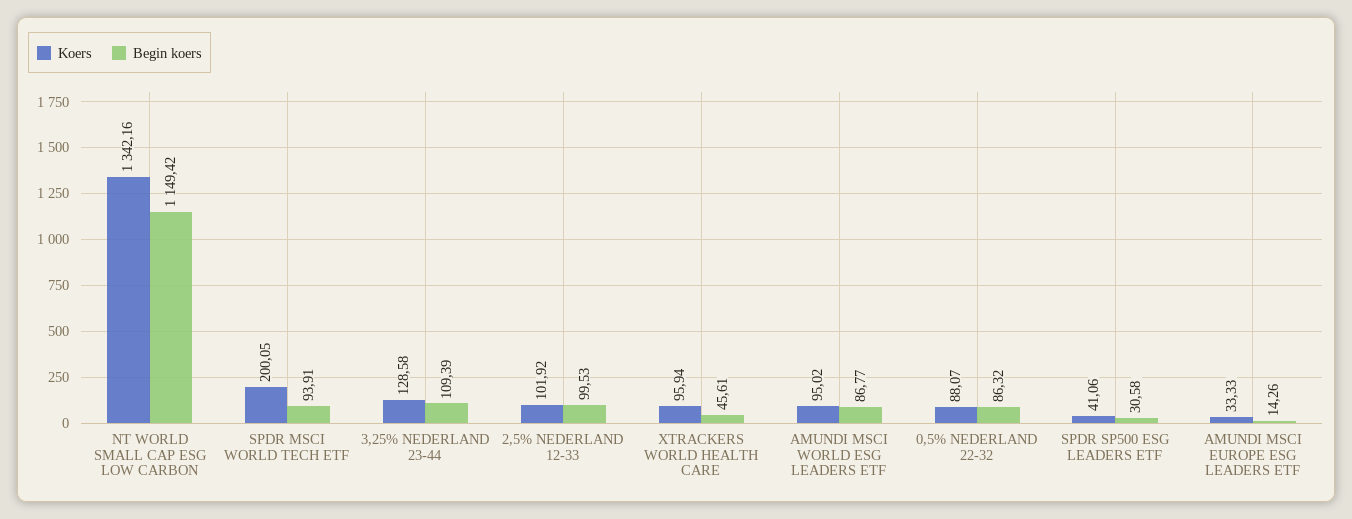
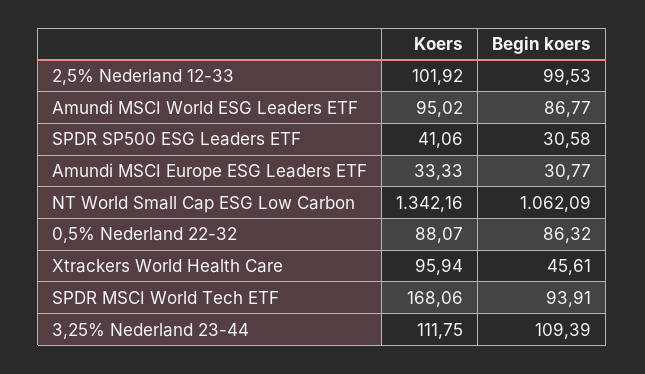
Begin koers, NT WORLD SMALL CAP ESG LOW CARBON: 1149.42 -> 1062.09
Koers, SPDR MSCI WORLD TECH ETF: 200.05 -> 168.06
Koers, 3,25% NEDERLAND 23-44: 128.58 -> 111.75
Begin koers, AMUNDI MSCI EUROPE ESG LEADERS ETF: 14.26 -> 30.77

